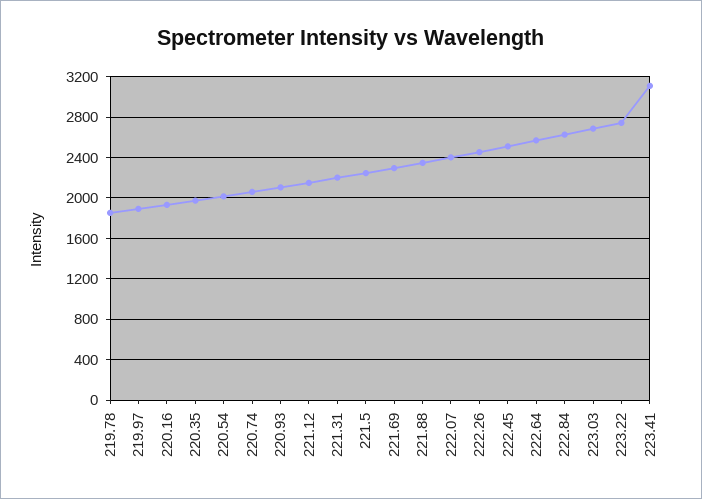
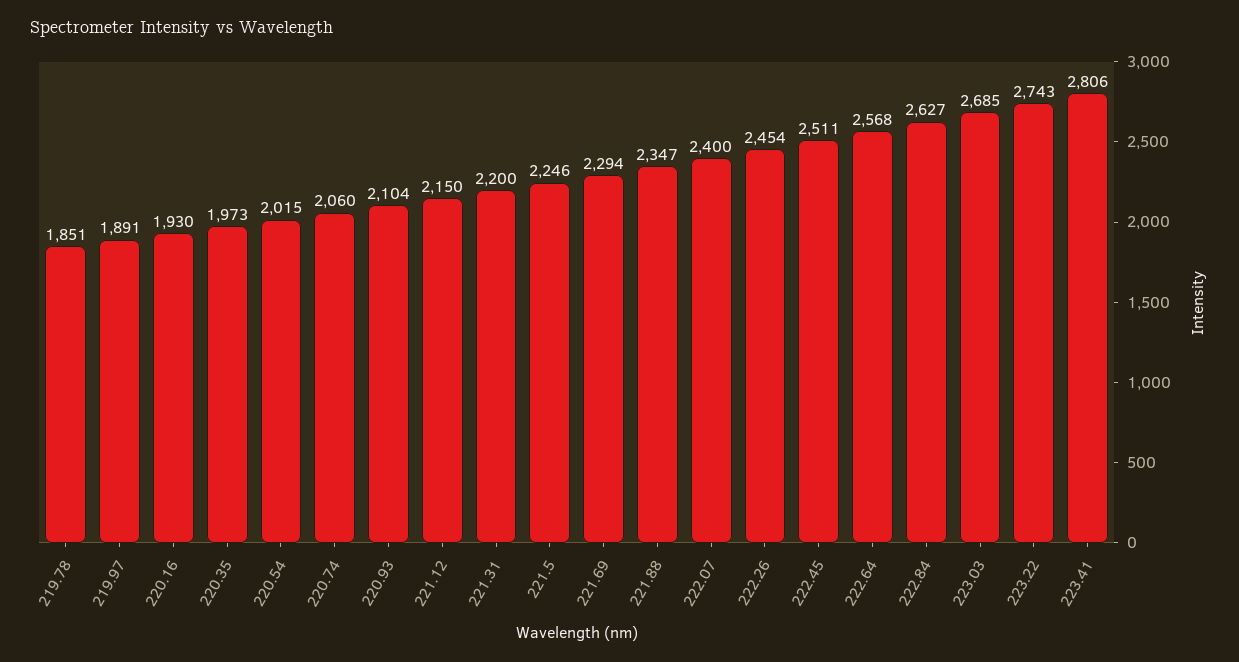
223.41: 3100 -> 2806

